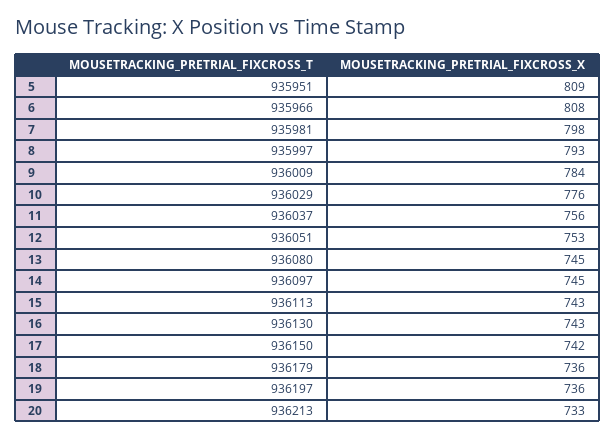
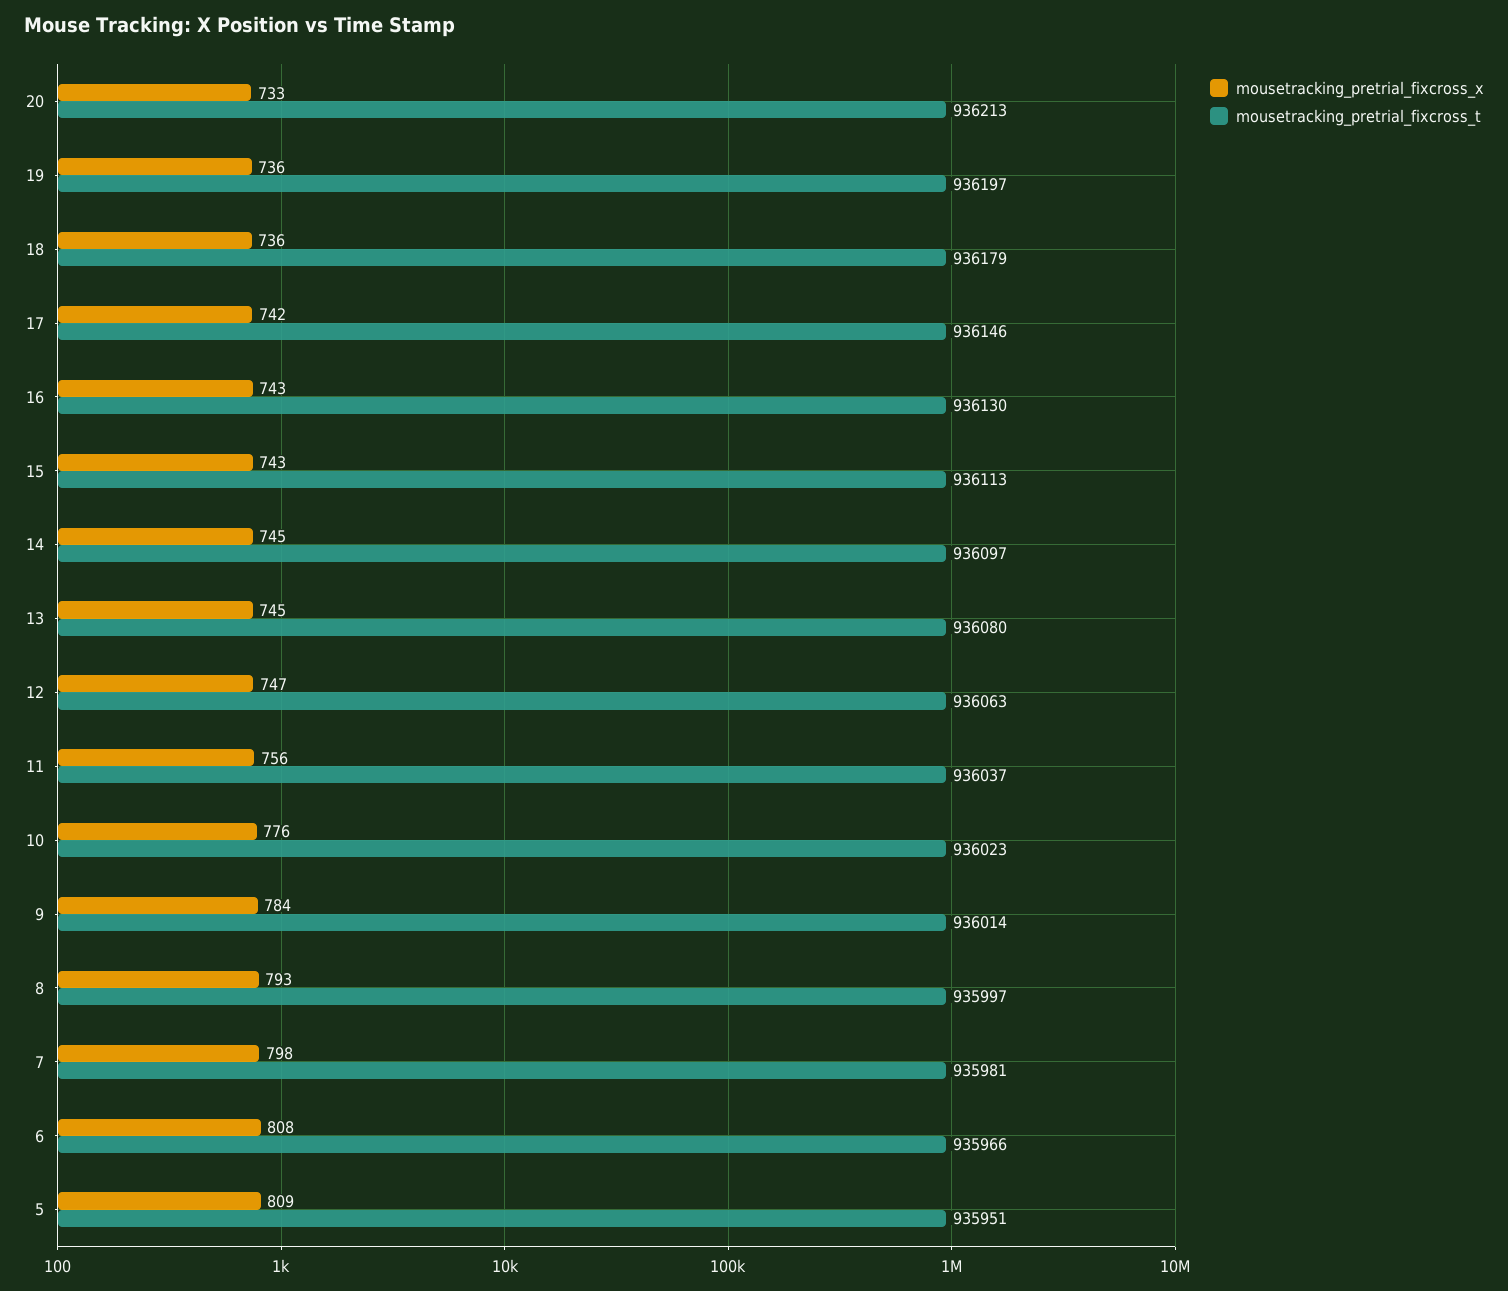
MOUSETRACKING_PRETRIAL_FIXCROSS_T, 9: 936009 -> 936014
MOUSETRACKING_PRETRIAL_FIXCROSS_T, 10: 936029 -> 936023
MOUSETRACKING_PRETRIAL_FIXCROSS_T, 12: 936051 -> 936063
MOUSETRACKING_PRETRIAL_FIXCROSS_X, 12: 753 -> 747
MOUSETRACKING_PRETRIAL_FIXCROSS_T, 17: 936150 -> 936146

